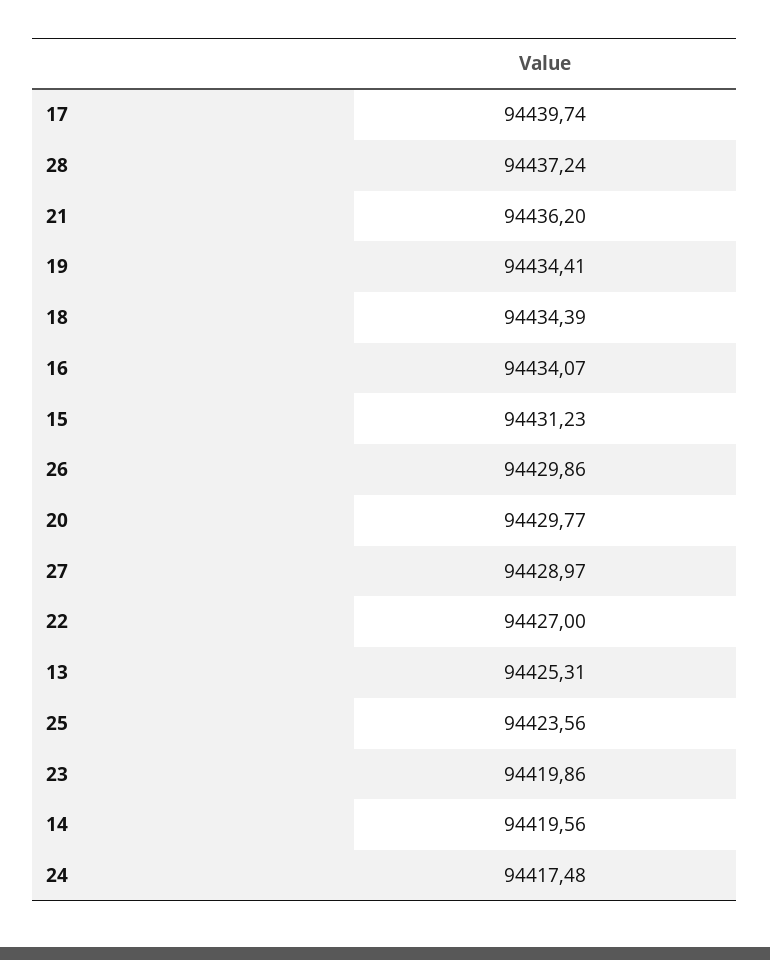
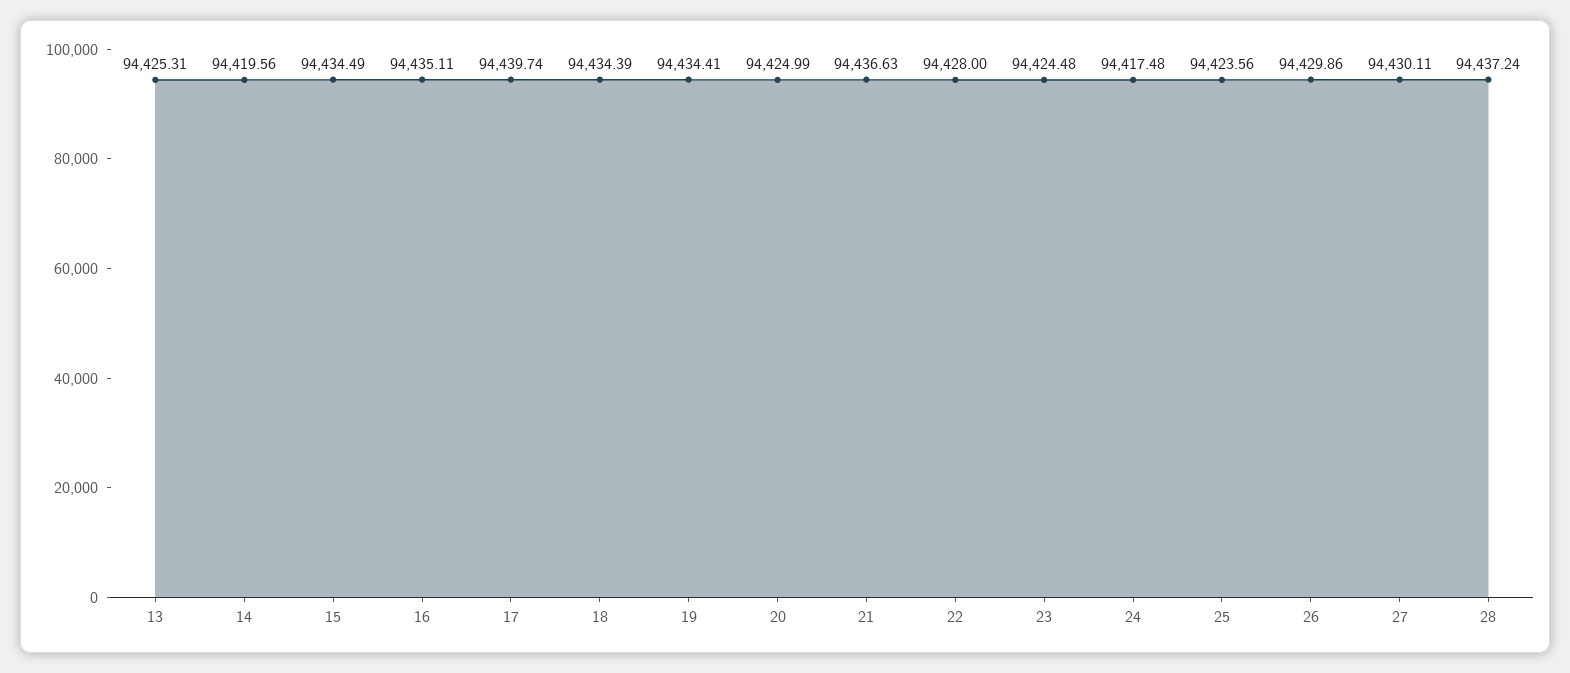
21: 94436.2 -> 94436.63
16: 94434.07 -> 94435.11
15: 94431.23 -> 94434.49
20: 94429.77 -> 94424.99
27: 94428.97 -> 94430.11
22: 94427 -> 94428
23: 94419.86 -> 94424.48

